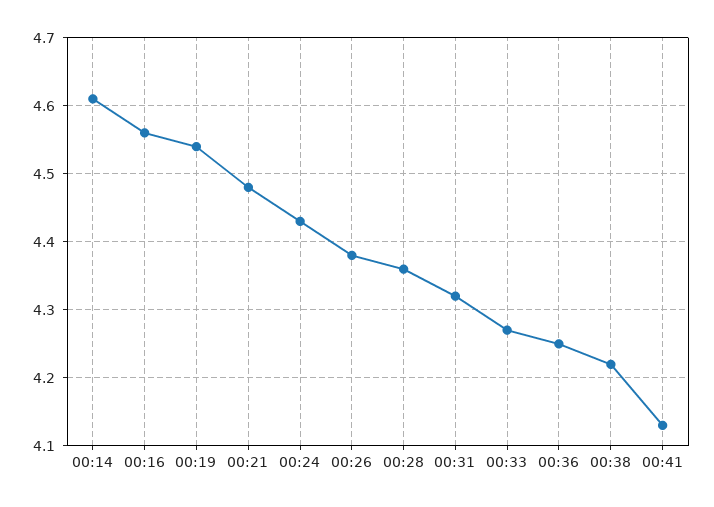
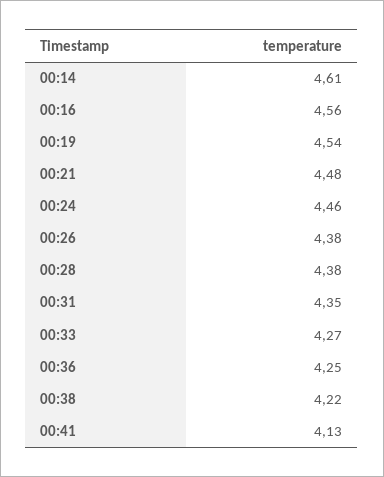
00:24: 4.43 -> 4.46
00:28: 4.36 -> 4.38
00:31: 4.32 -> 4.35

